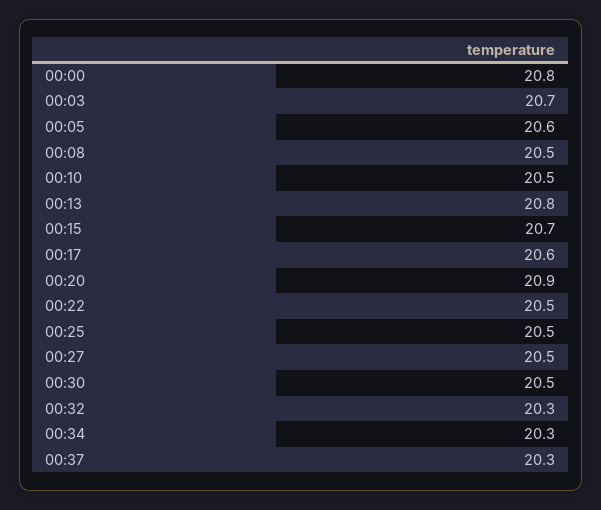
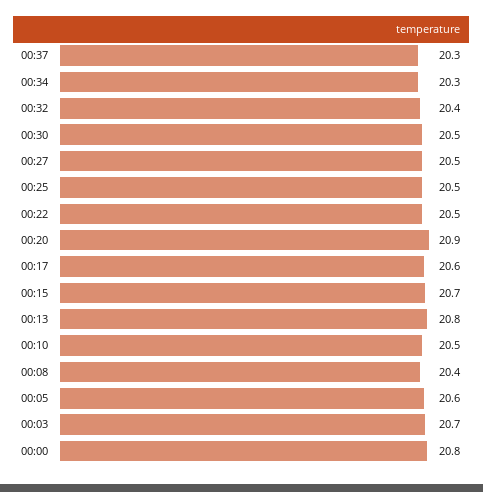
00:08: 20.5 -> 20.4
00:32: 20.3 -> 20.4

